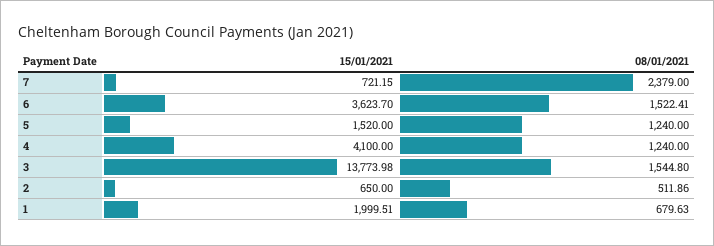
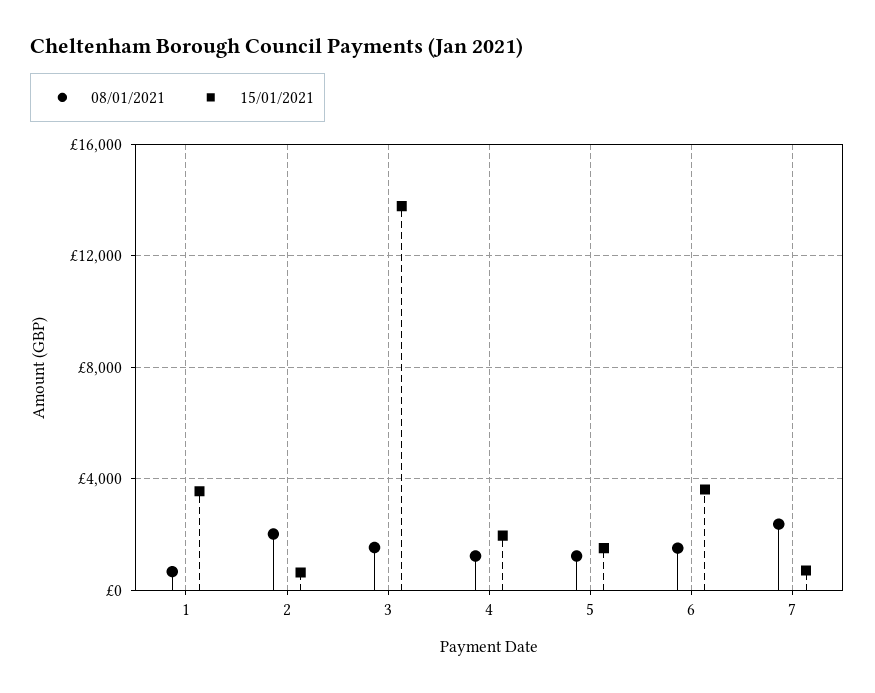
15/01/2021, 4: 4100 -> 2000
08/01/2021, 2: 511.86 -> 2000
15/01/2021, 1: 1999.51 -> 3500

